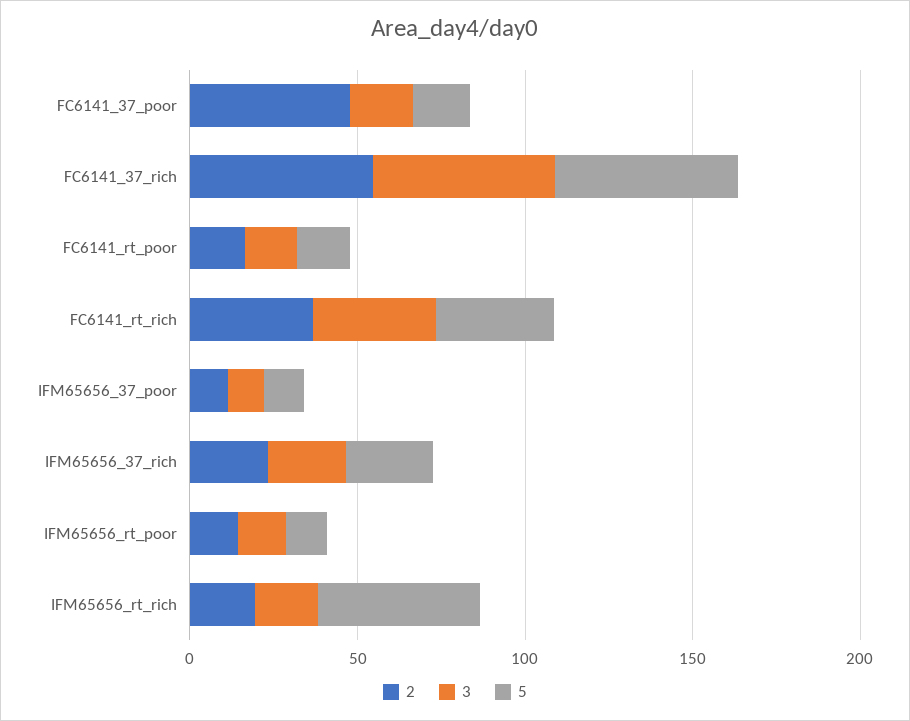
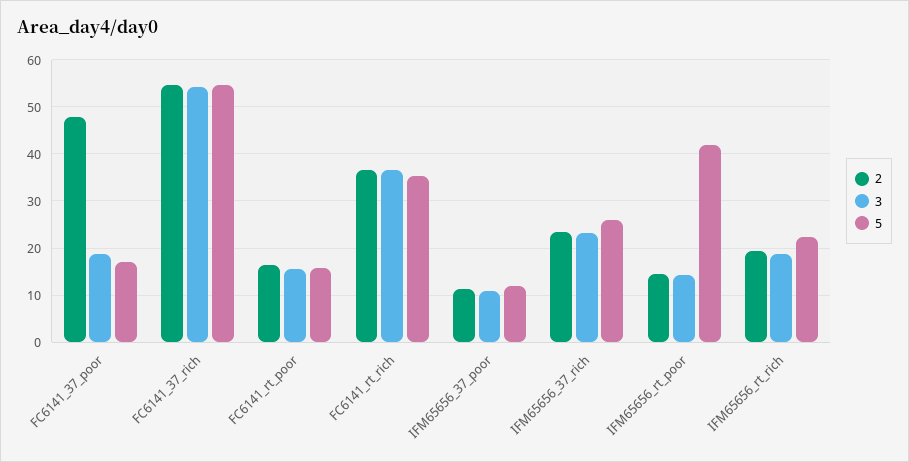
5, IFM65656_rt_poor: 10 -> 42
5, IFM65656_rt_rich: 50 -> 22

